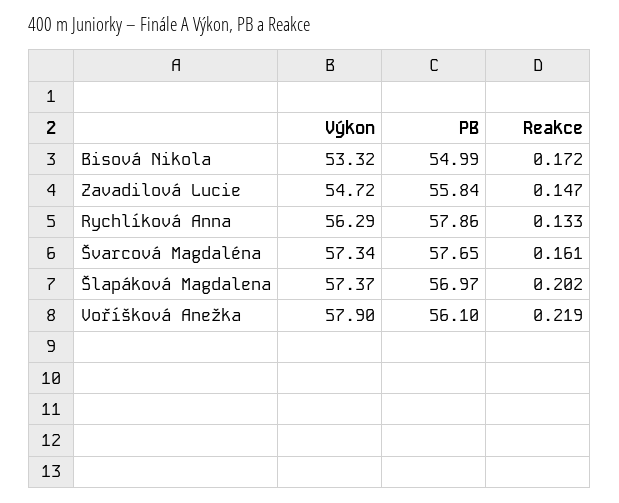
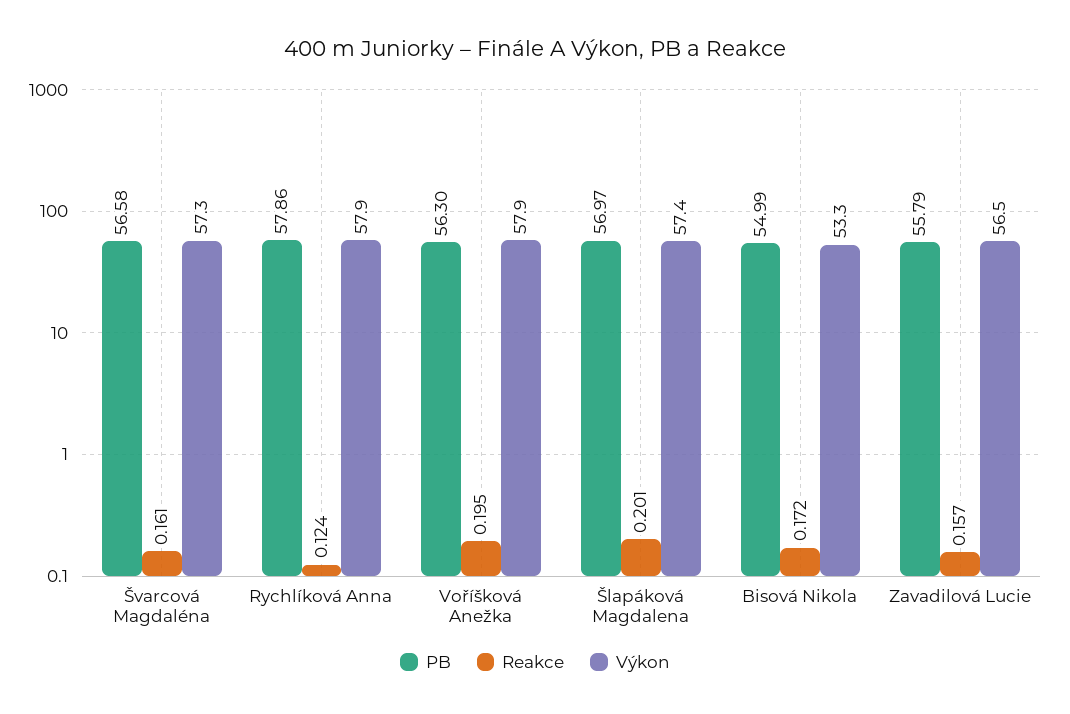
Výkon, Zavadilová Lucie: 54.72 -> 56.5
PB, Zavadilová Lucie: 55.84 -> 55.79
Reakce, Zavadilová Lucie: 0.147 -> 0.157
Výkon, Rychlíková Anna: 56.29 -> 57.9
Reakce, Rychlíková Anna: 0.133 -> 0.124
PB, Švarcová Magdaléna: 57.65 -> 56.58
Reakce, Šlapáková Magdalena: 0.202 -> 0.201
PB, Voříšková Anežka: 56.1 -> 56.3
Reakce, Voříšková Anežka: 0.219 -> 0.195

